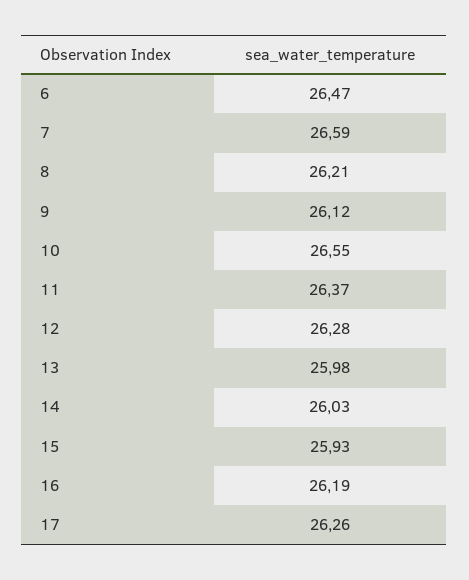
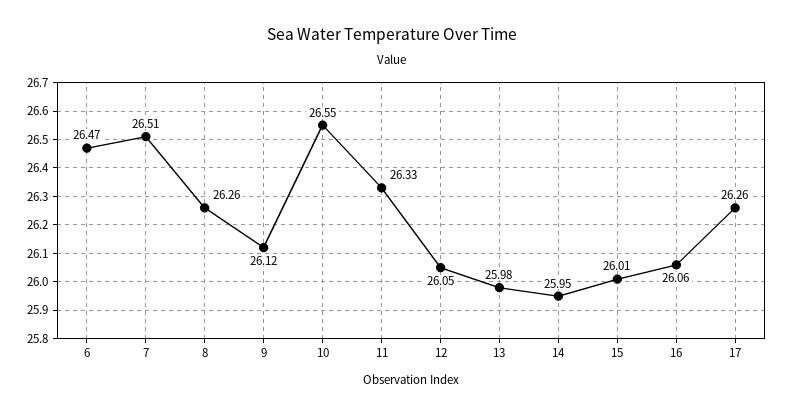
7: 26.59 -> 26.51
8: 26.21 -> 26.26
11: 26.37 -> 26.33
12: 26.28 -> 26.05
14: 26.03 -> 25.95
15: 25.93 -> 26.01
16: 26.19 -> 26.06

